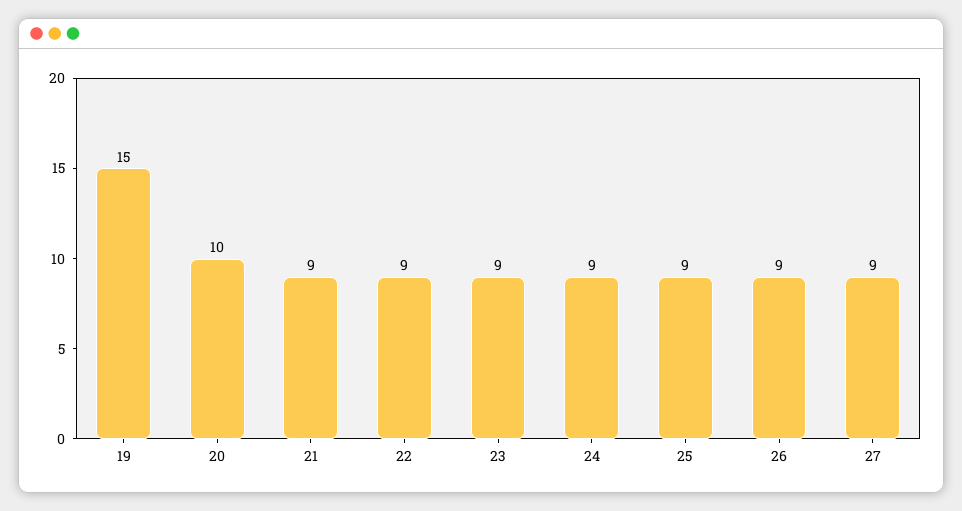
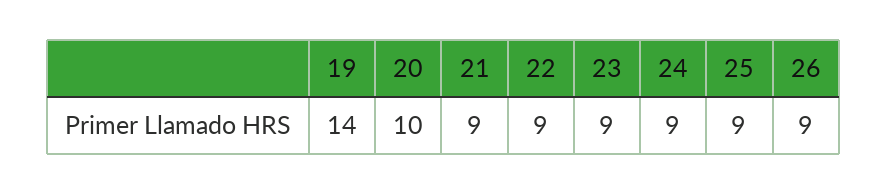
19: 15 -> 14
27: 9 -> none

